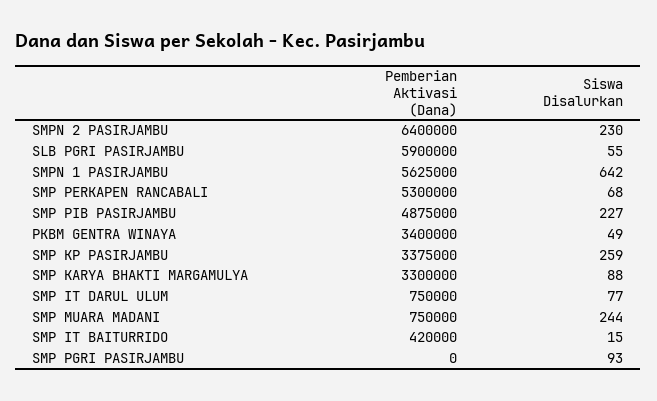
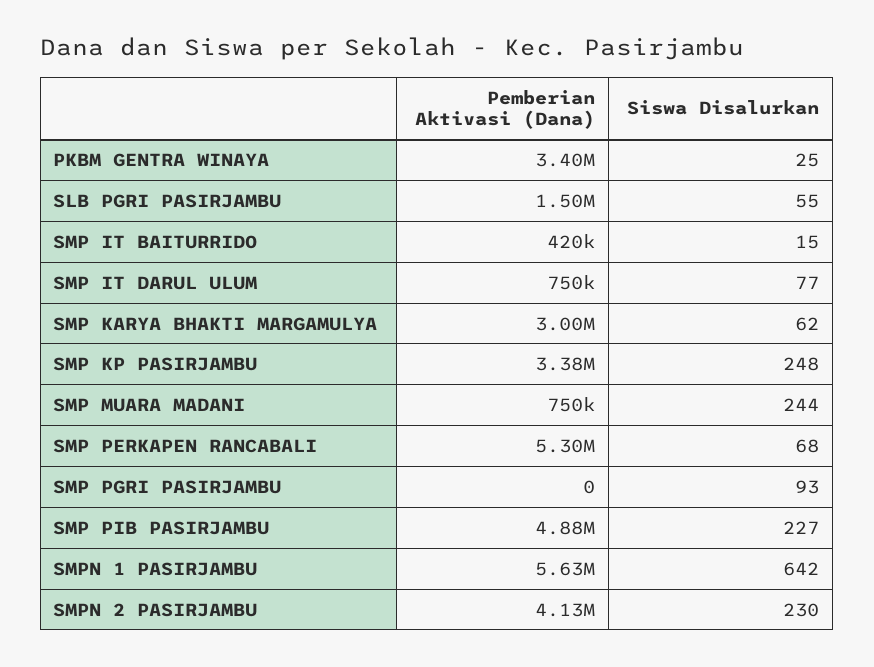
Pemberian Aktivasi (Dana), SMPN 2 PASIRJAMBU: 6400000 -> 4130000
Pemberian Aktivasi (Dana), SLB PGRI PASIRJAMBU: 5900000 -> 1500000
Siswa Disalurkan, PKBM GENTRA WINAYA: 49 -> 25
Siswa Disalurkan, SMP KP PASIRJAMBU: 259 -> 248
Pemberian Aktivasi (Dana), SMP KARYA BHAKTI MARGAMULYA: 3300000 -> 3000000
Siswa Disalurkan, SMP KARYA BHAKTI MARGAMULYA: 88 -> 62

